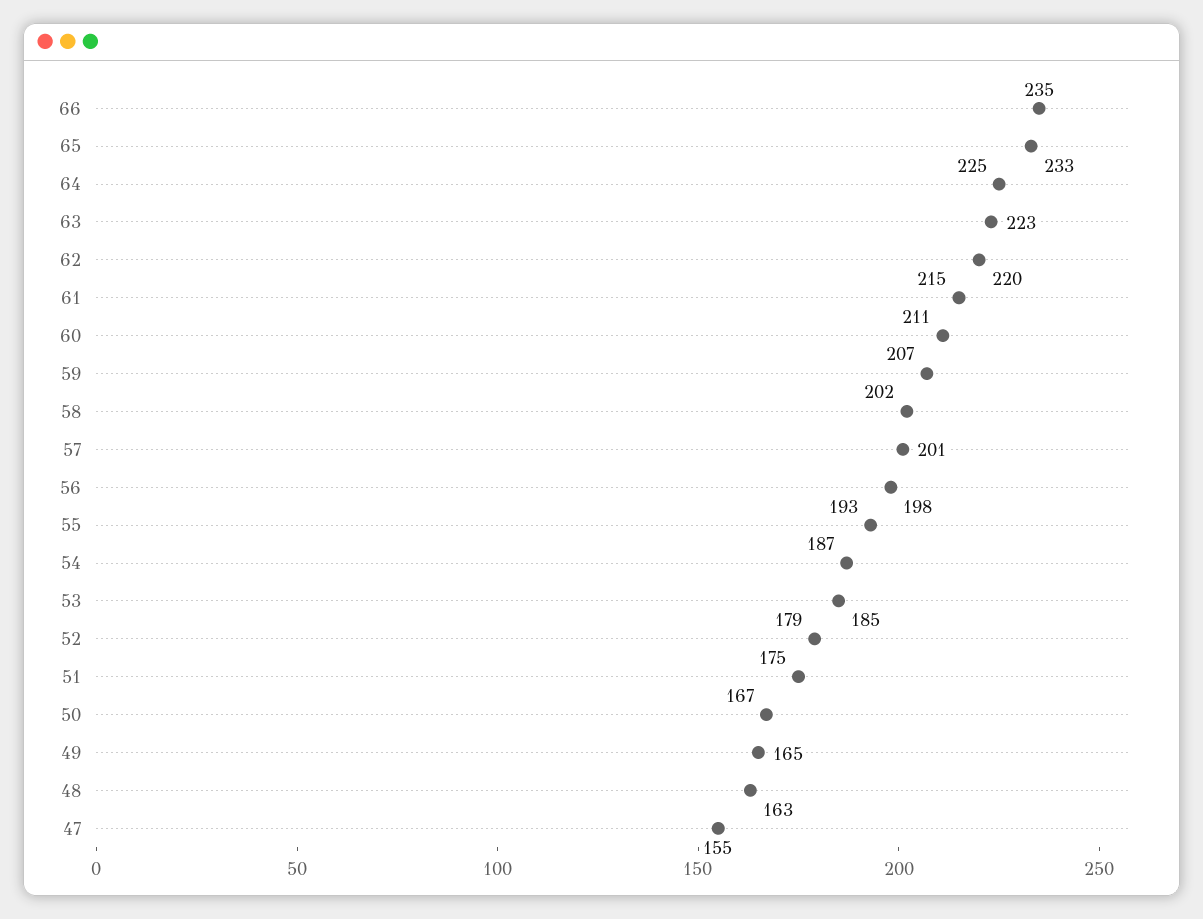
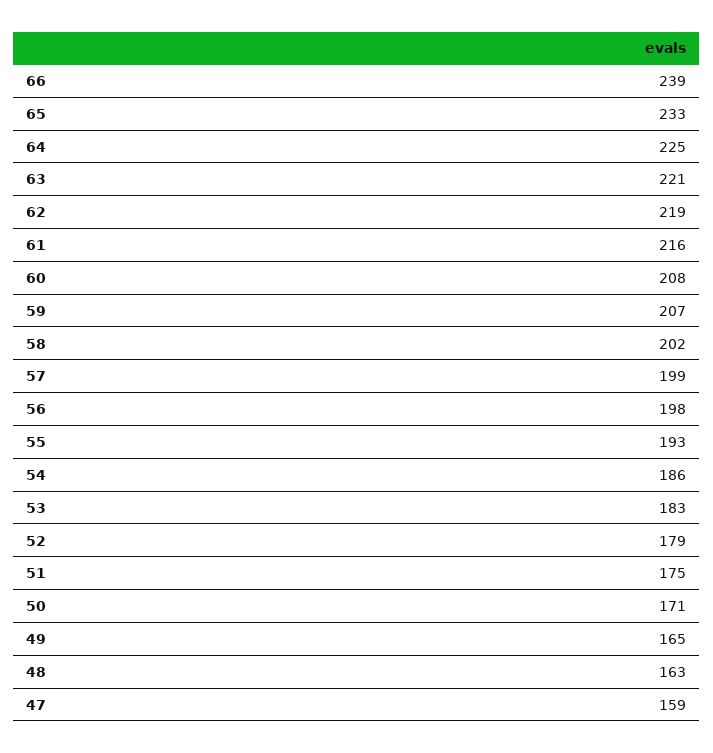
66: 235 -> 239
63: 223 -> 221
62: 220 -> 219
61: 215 -> 216
60: 211 -> 208
57: 201 -> 199
54: 187 -> 186
53: 185 -> 183
50: 167 -> 171
47: 155 -> 159

